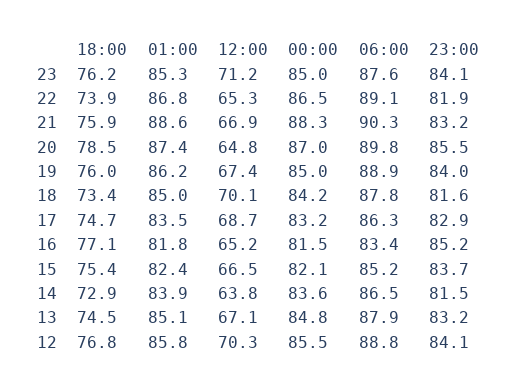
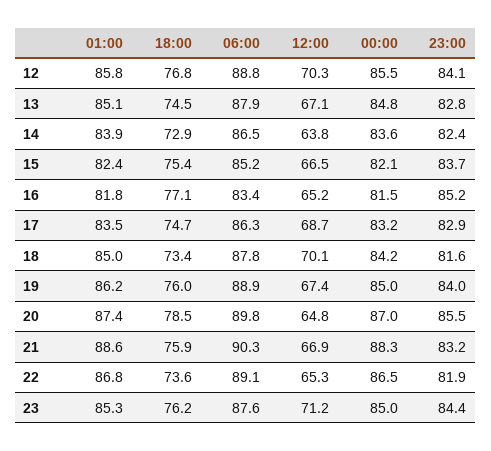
23:00, 23: 84.1 -> 84.4
18:00, 22: 73.9 -> 73.6
23:00, 14: 81.5 -> 82.4
23:00, 13: 83.2 -> 82.8

